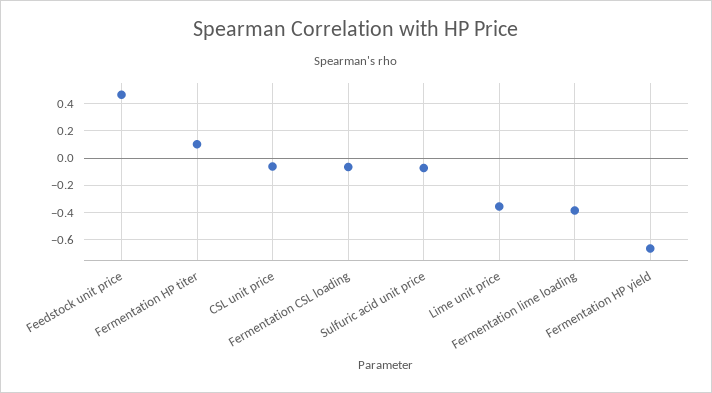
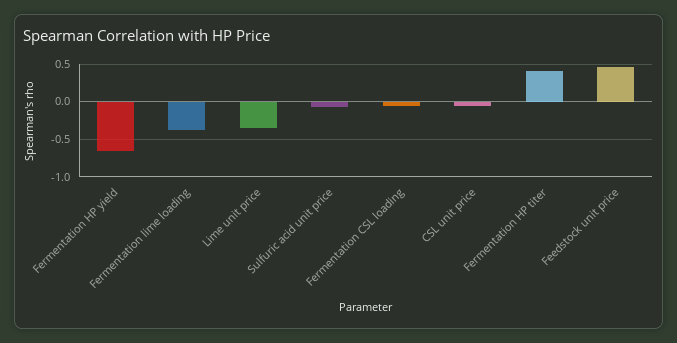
Fermentation HP titer: 0.1 -> 0.4

